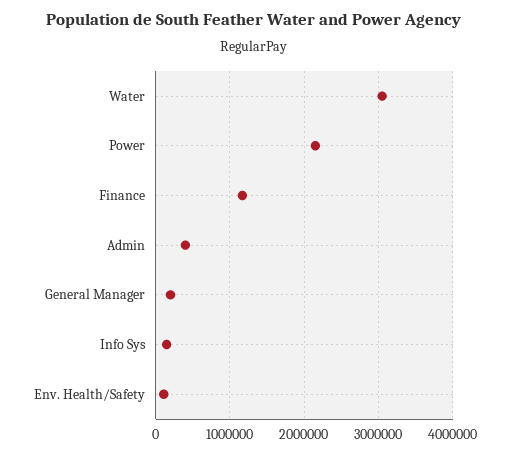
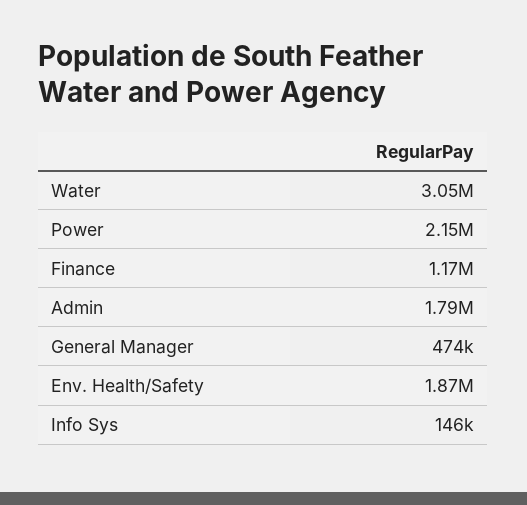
Admin: 400000 -> 1790000
General Manager: 200000 -> 474000
Env. Health/Safety: 100000 -> 1870000

